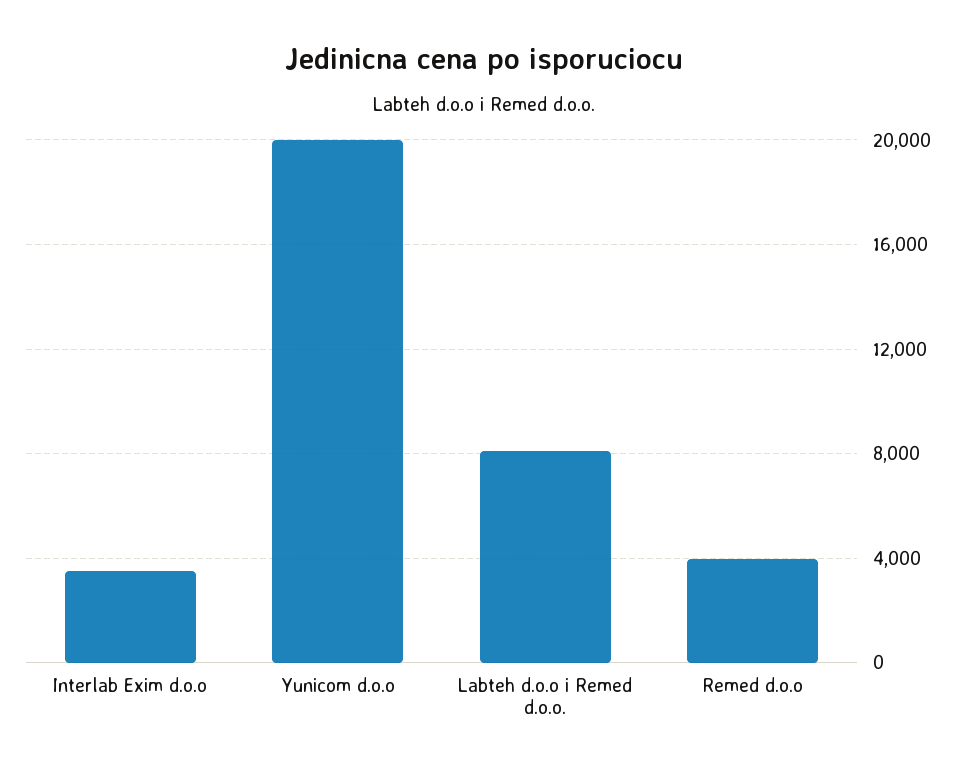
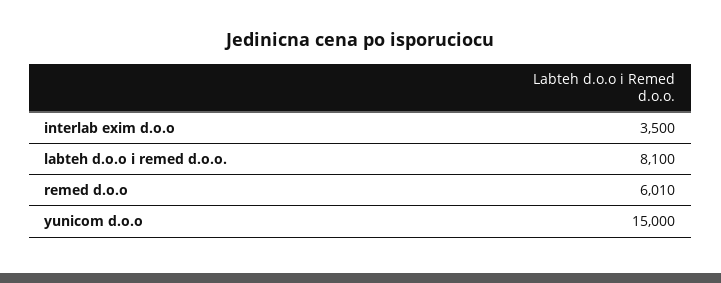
Yunicom d.o.o: 20000 -> 15000
Remed d.o.o: 4000 -> 6010

